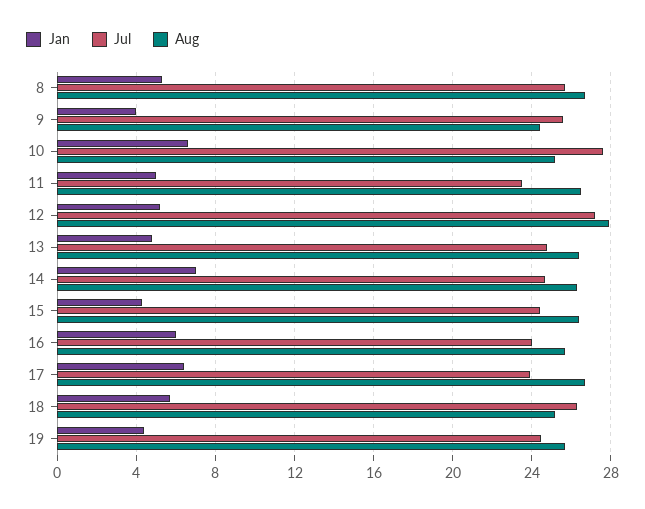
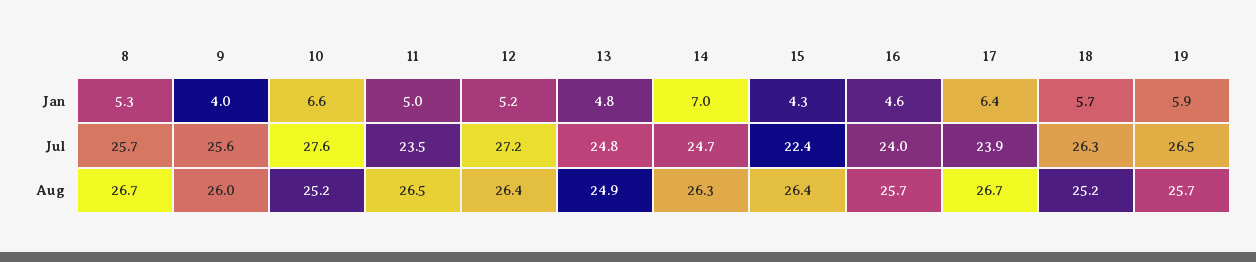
Aug, 9: 24.5 -> 26
Aug, 12: 28 -> 26.4
Aug, 13: 26.5 -> 24.9
Jul, 15: 24.5 -> 22.4
Jan, 16: 6 -> 4.6
Jan, 19: 4.5 -> 5.9
Jul, 19: 24.5 -> 26.5

